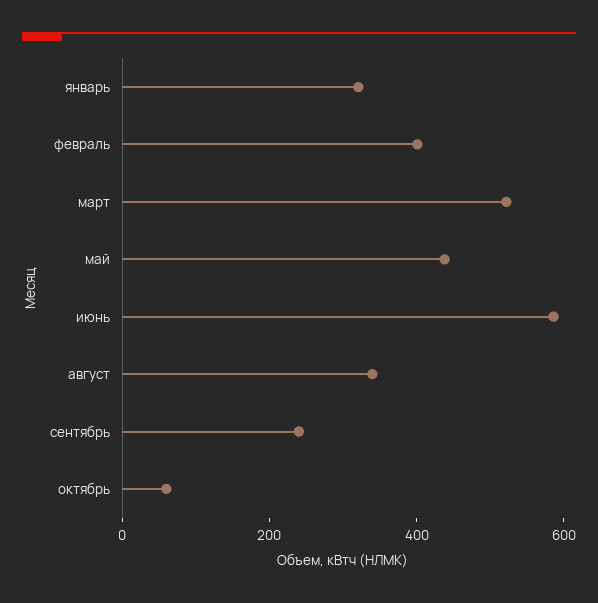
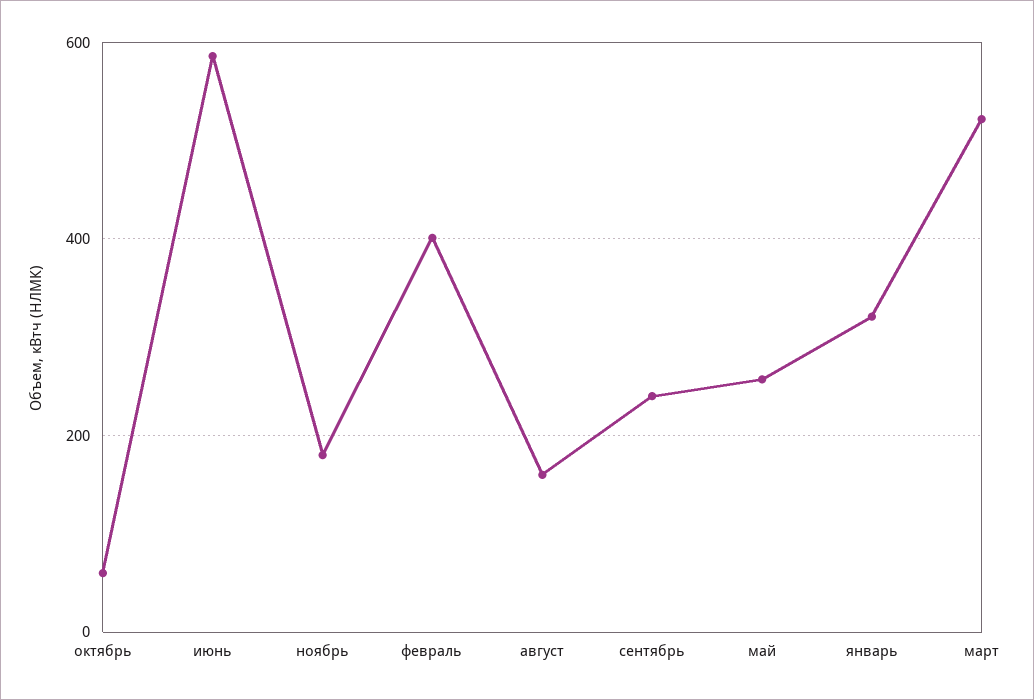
май: 450 -> 260
август: 350 -> 160
ноябрь: none -> 180

